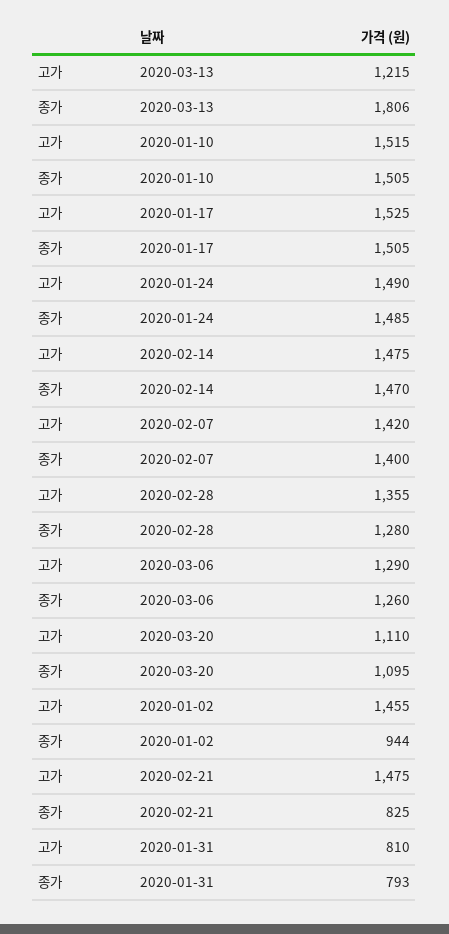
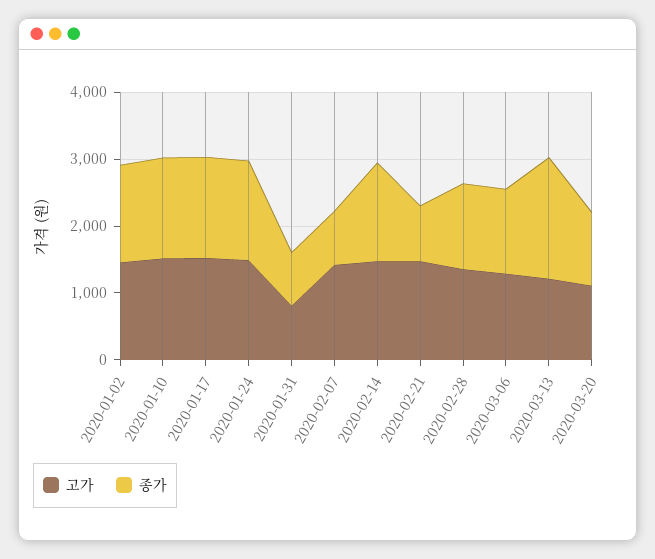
종가, 2020-02-07: 1400 -> 800
종가, 2020-01-02: 944 -> 1400

